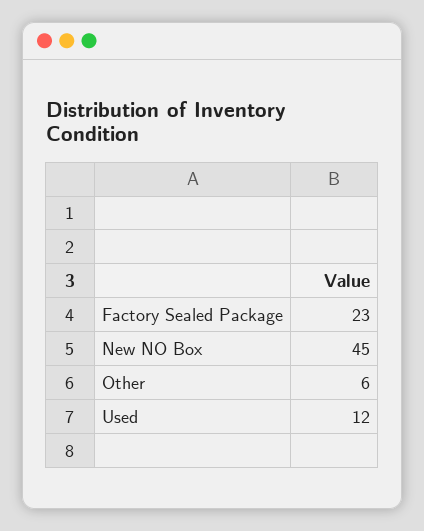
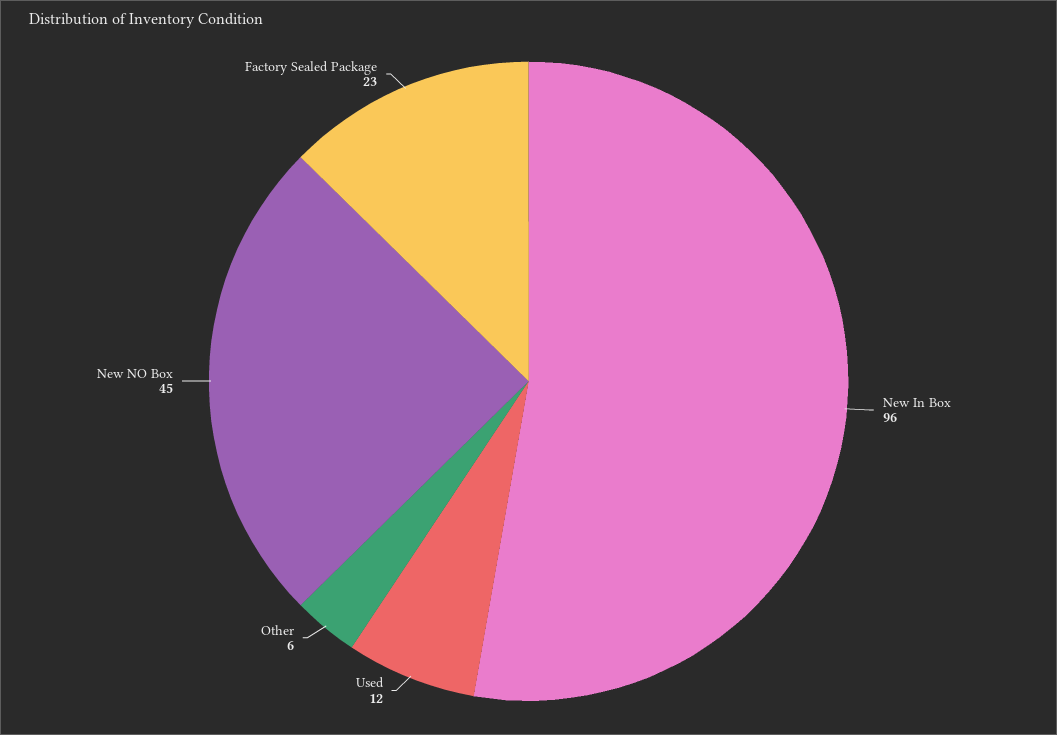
New In Box: none -> 96

